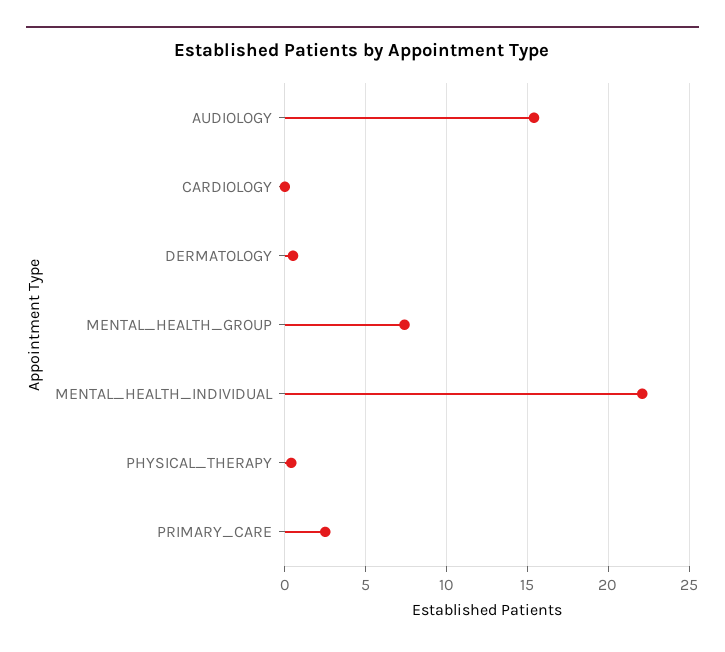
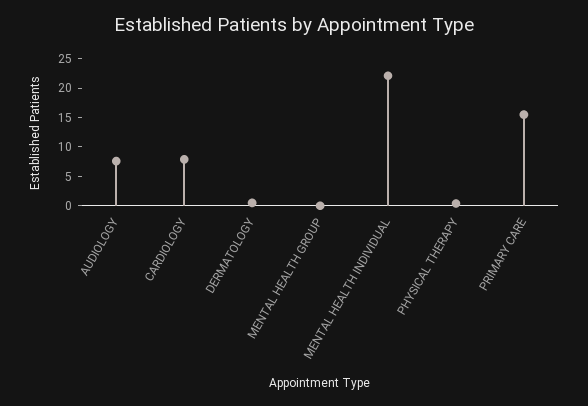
AUDIOLOGY: 15.5 -> 7.5
CARDIOLOGY: 0 -> 7.5
MENTAL_HEALTH_GROUP: 7.5 -> 0
PRIMARY_CARE: 2.5 -> 15

